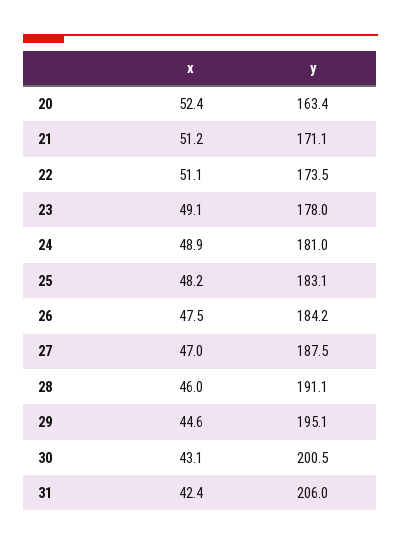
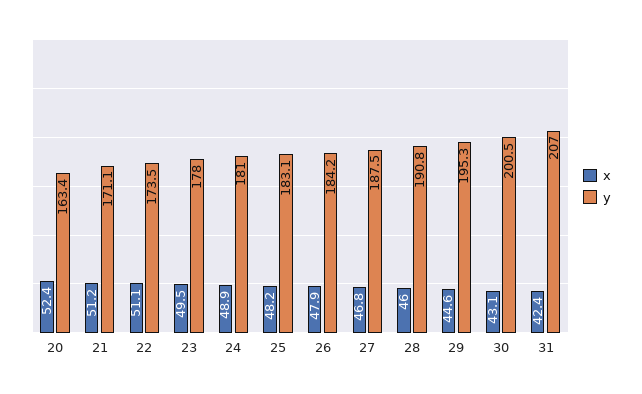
x, 23: 49.1 -> 49.5
x, 26: 47.5 -> 47.9
x, 27: 47 -> 46.8
y, 28: 191.1 -> 190.8
y, 29: 195.1 -> 195.3
y, 31: 206 -> 207

